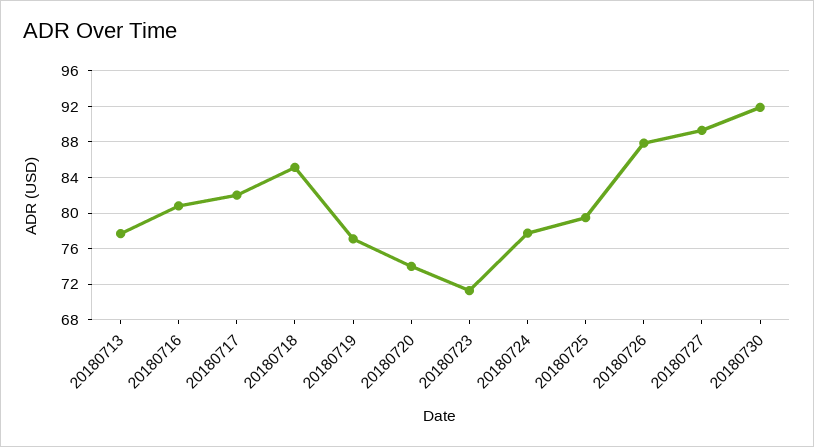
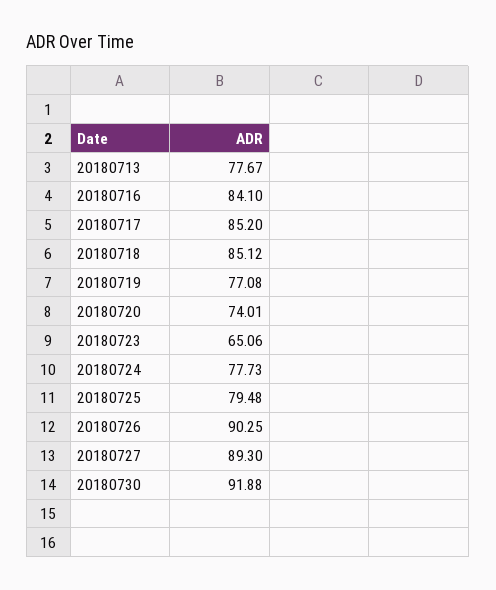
20180716: 81 -> 84.1
20180717: 82 -> 85.2
20180723: 71 -> 65.06
20180726: 88 -> 90.25

